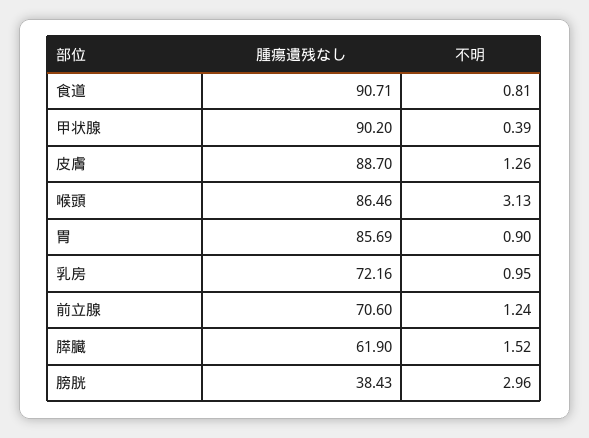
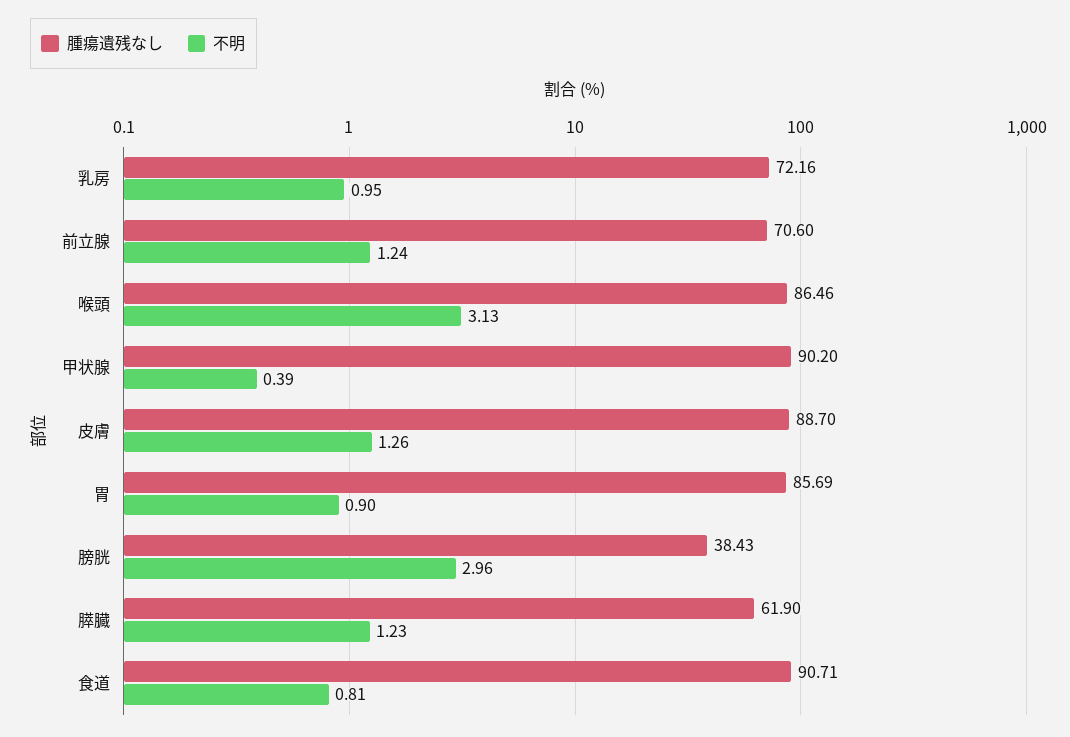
不明, 膵臓: 1.52 -> 1.23

